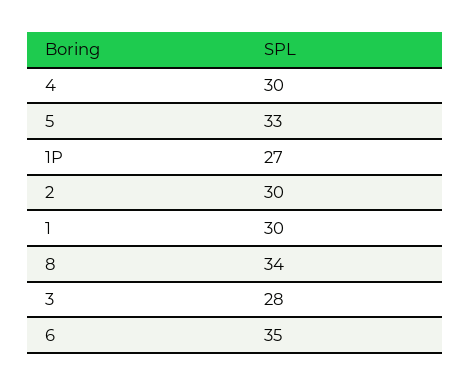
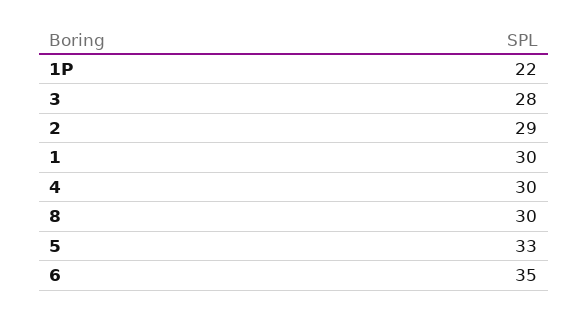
1P: 27 -> 22
2: 30 -> 29
8: 34 -> 30

